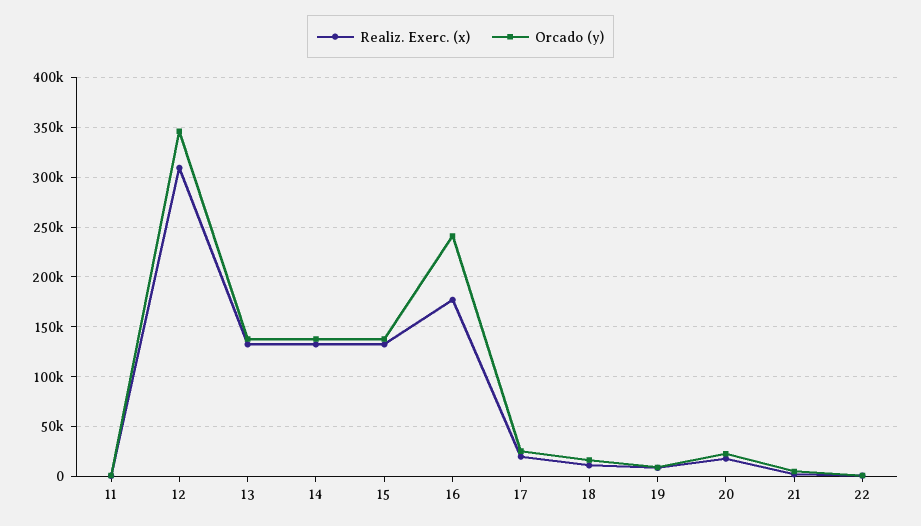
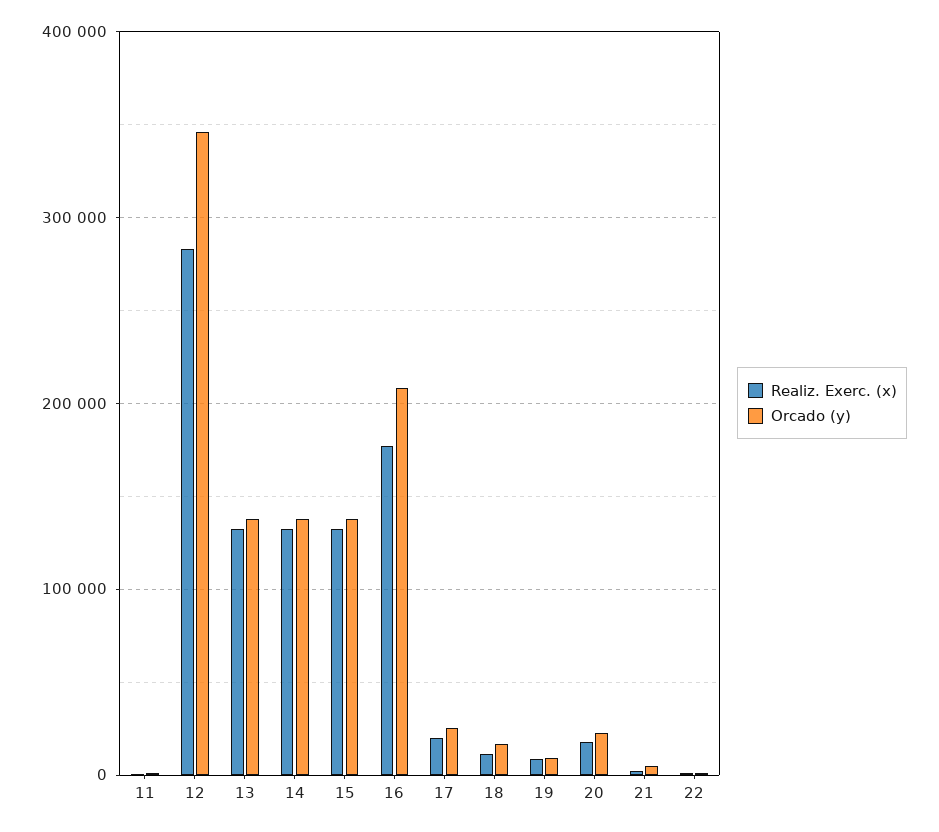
Realiz. Exerc. (x), 12: 310000 -> 280000
Orcado (y), 16: 240000 -> 210000

